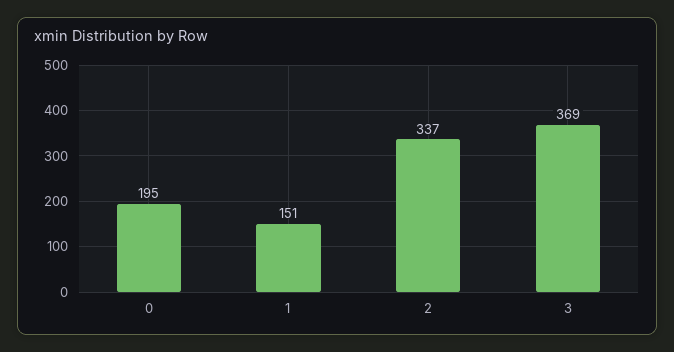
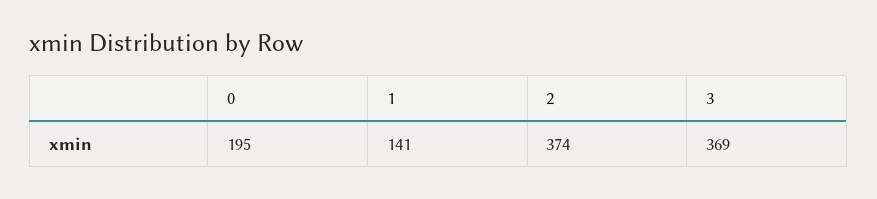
1: 151 -> 141
2: 337 -> 374

